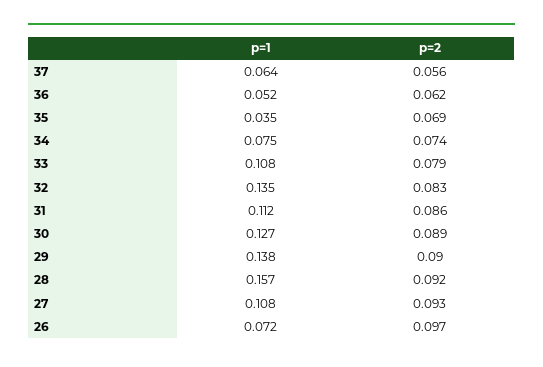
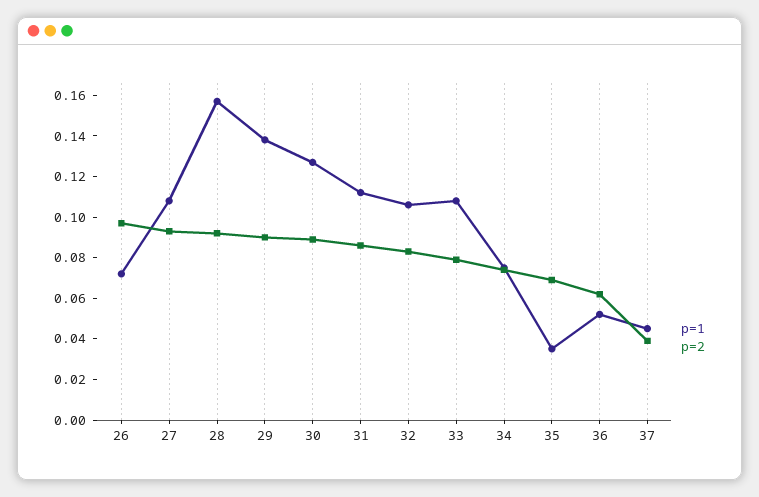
p=1, 37: 0.064 -> 0.045
p=2, 37: 0.056 -> 0.04
p=1, 32: 0.135 -> 0.105

